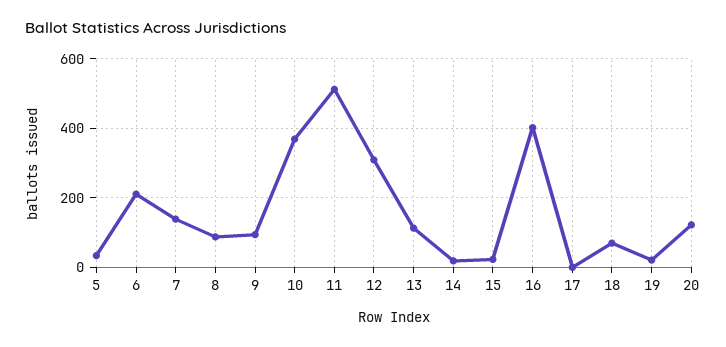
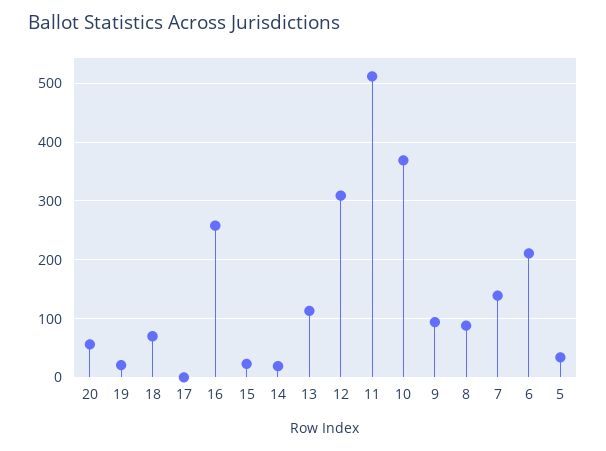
16: 400 -> 260
20: 120 -> 60

